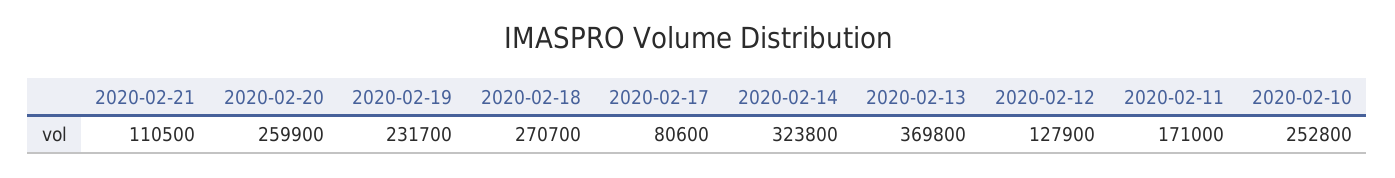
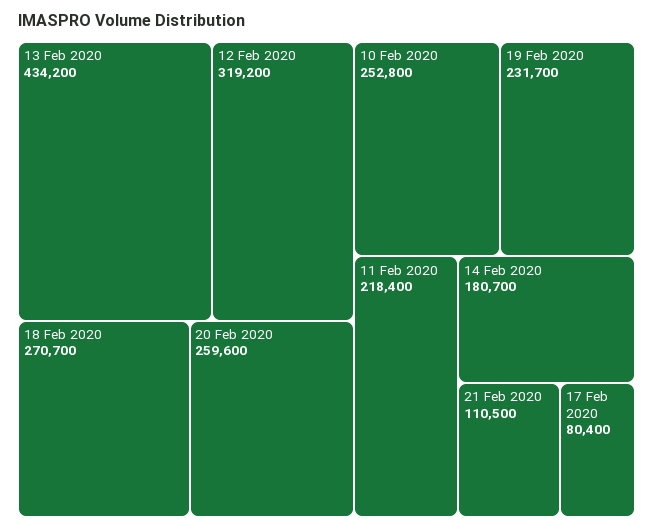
2020-02-20: 259900 -> 259600
2020-02-17: 80600 -> 80400
2020-02-14: 323800 -> 180700
2020-02-13: 369800 -> 434200
2020-02-12: 127900 -> 319200
2020-02-11: 171000 -> 218400

